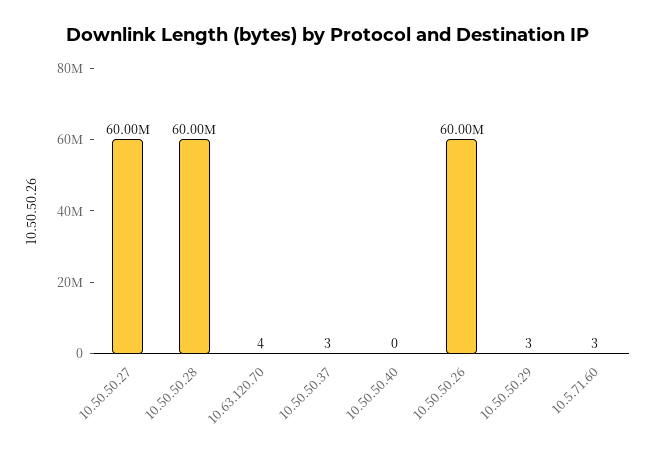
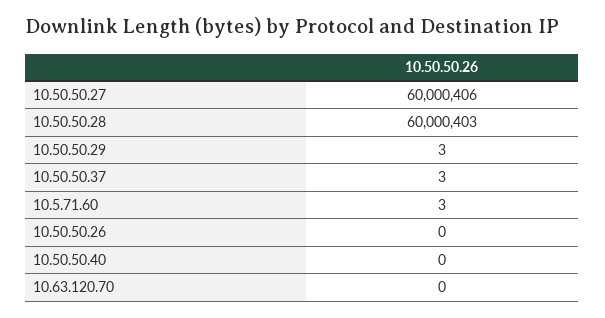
10.63.120.70: 4 -> 0
10.50.50.26: 60000000 -> 0

